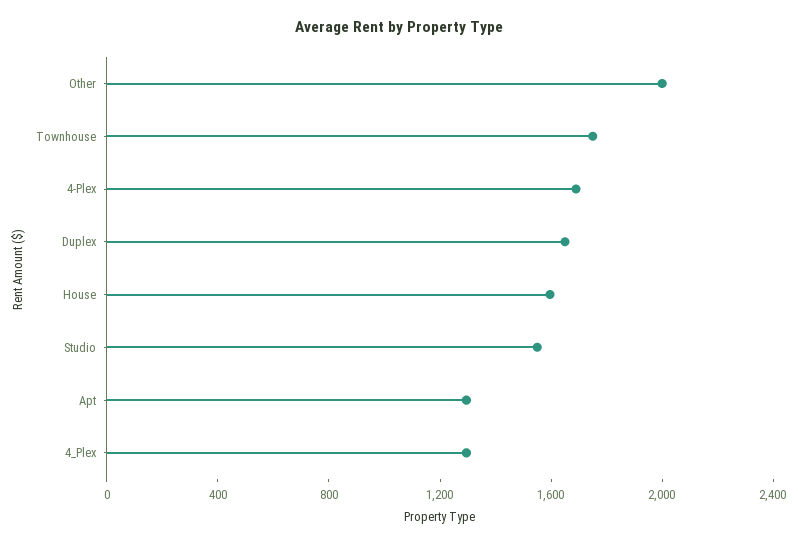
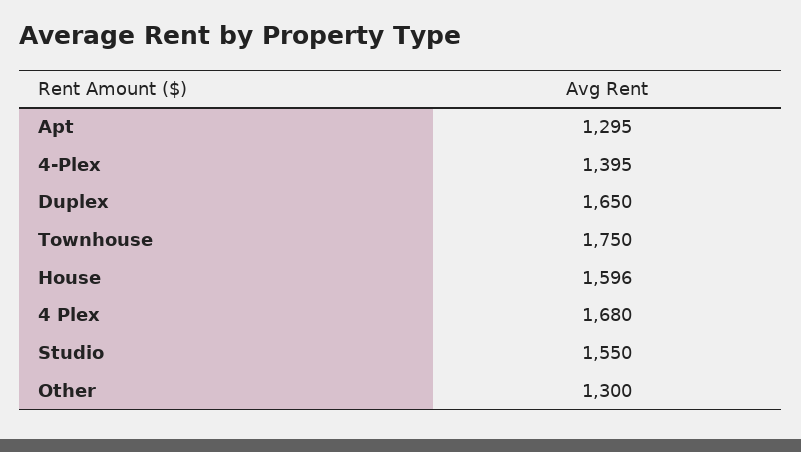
Other: 2000 -> 1300
4-Plex: 1700 -> 1395
4_Plex: 1300 -> 1680

